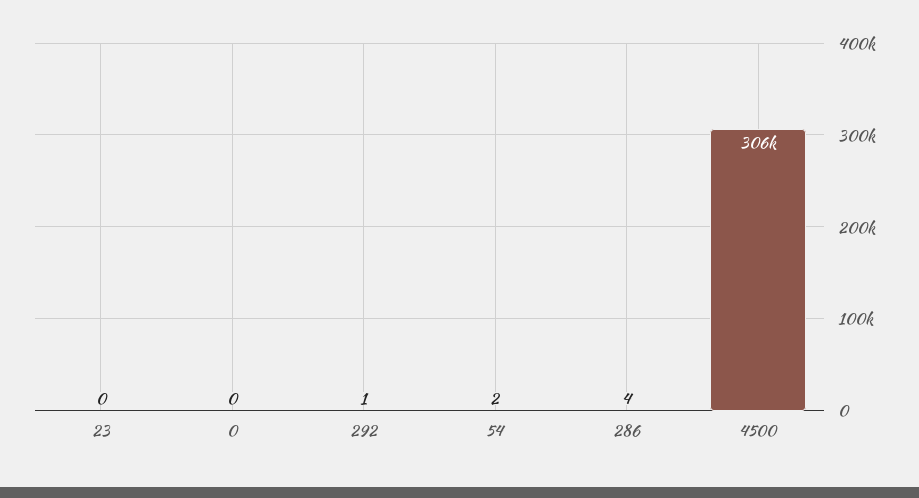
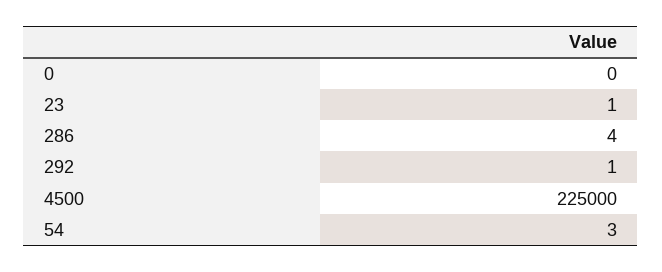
23: 0 -> 1
54: 2 -> 3
4500: 306000 -> 225000

